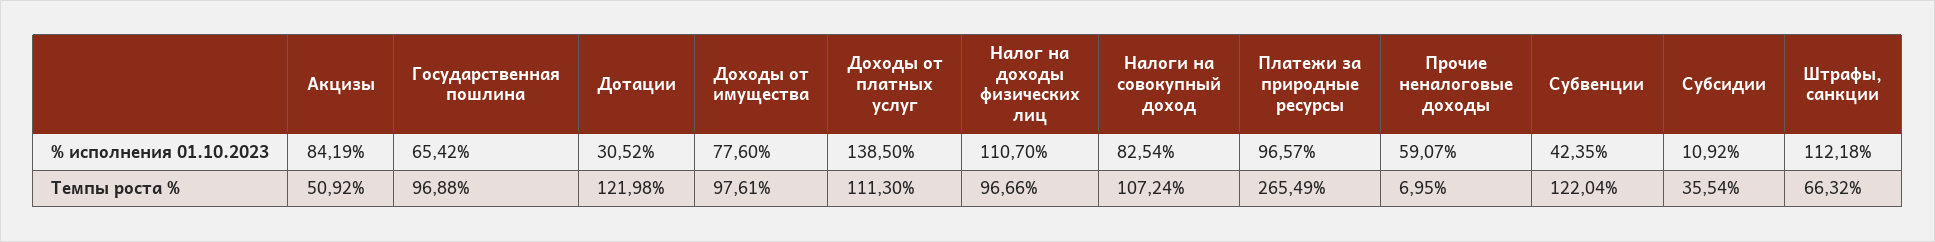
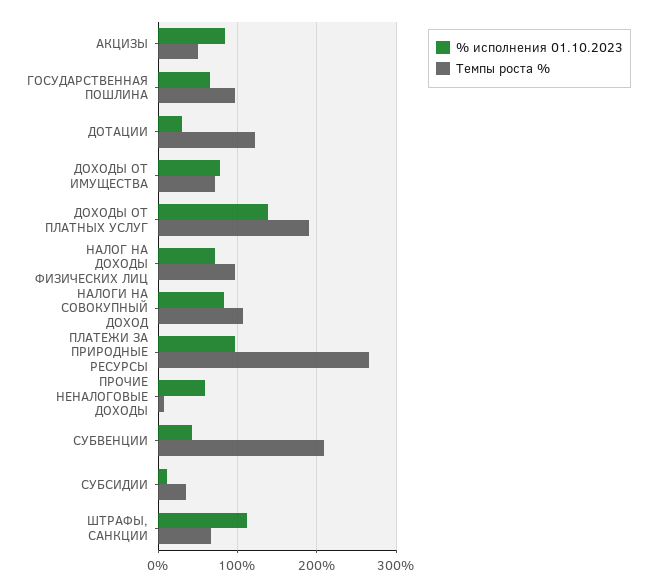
% исполнения 01.10.2023, Налог на доходы физических лиц: 110.7 -> 70
Темпы роста %, Доходы от имущества: 97.61 -> 70
Темпы роста %, Доходы от платных услуг: 111.3 -> 190
Темпы роста %, Субвенции: 122.04 -> 210

